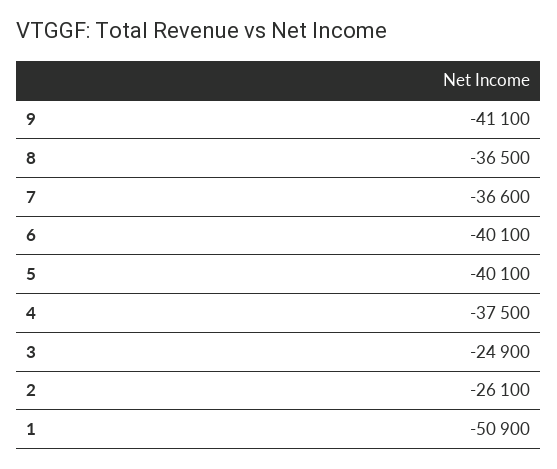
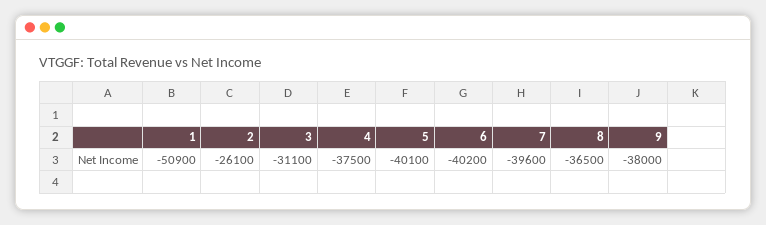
9: -41100 -> -38000
7: -36600 -> -39600
6: -40100 -> -40200
3: -24900 -> -31100

